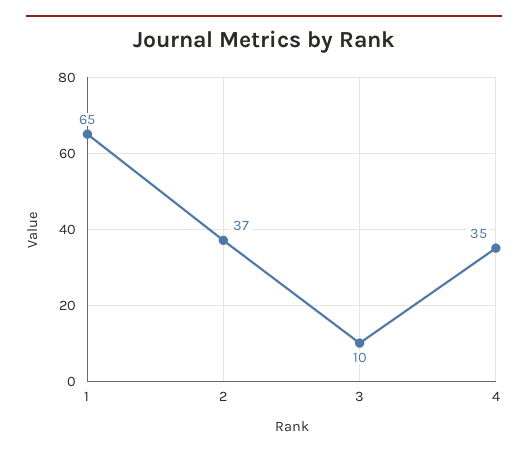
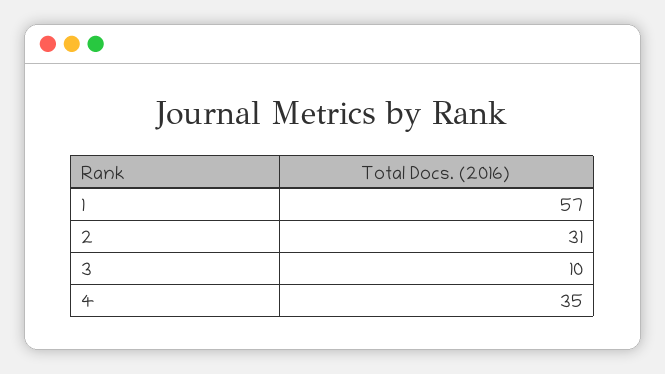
1: 65 -> 57
2: 37 -> 31

